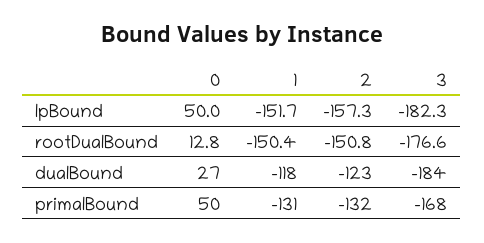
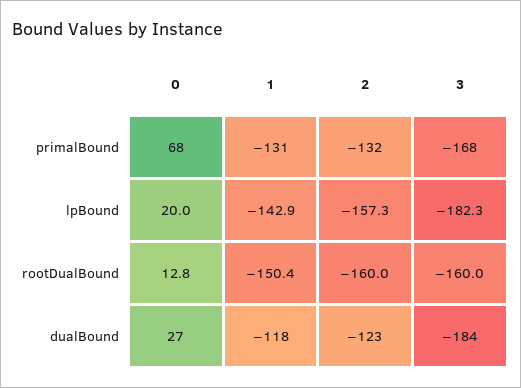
0, lpBound: 50 -> 20
1, lpBound: -151.7 -> -142.9
2, rootDualBound: -150.8 -> -160
3, rootDualBound: -176.6 -> -160
0, primalBound: 50 -> 68

